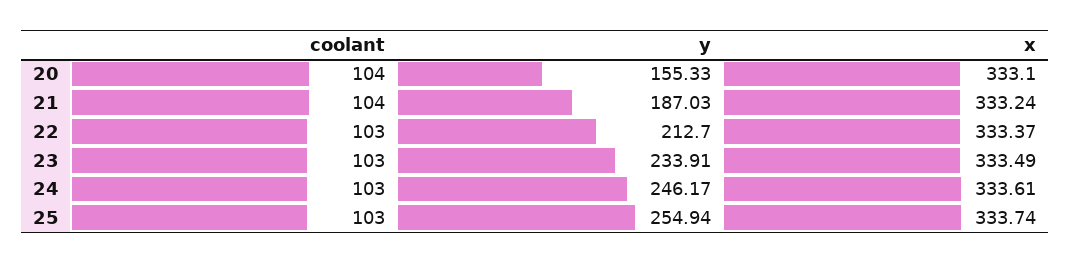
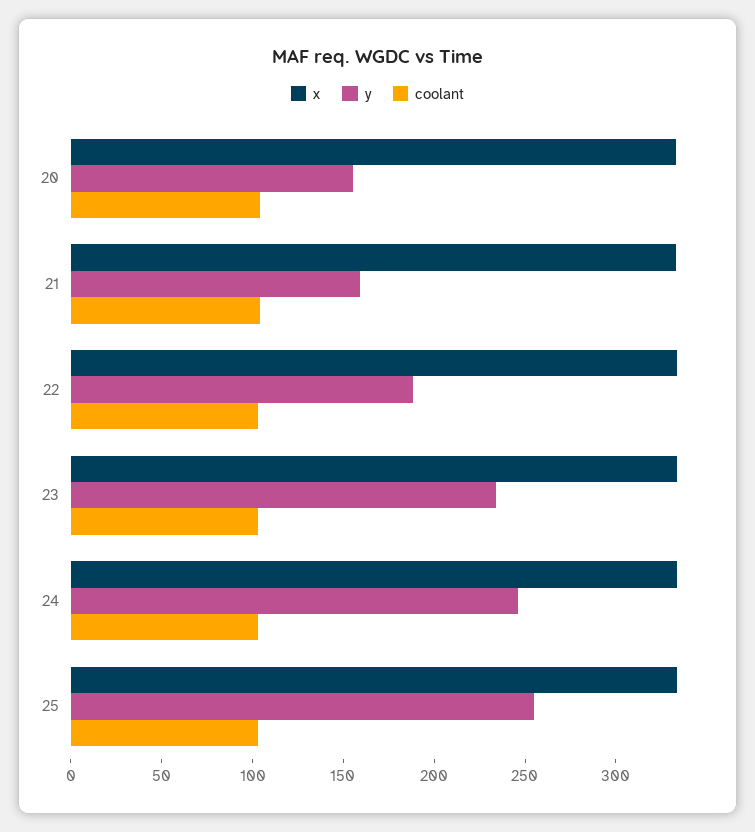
y, 21: 187.03 -> 160
y, 22: 212.7 -> 190

